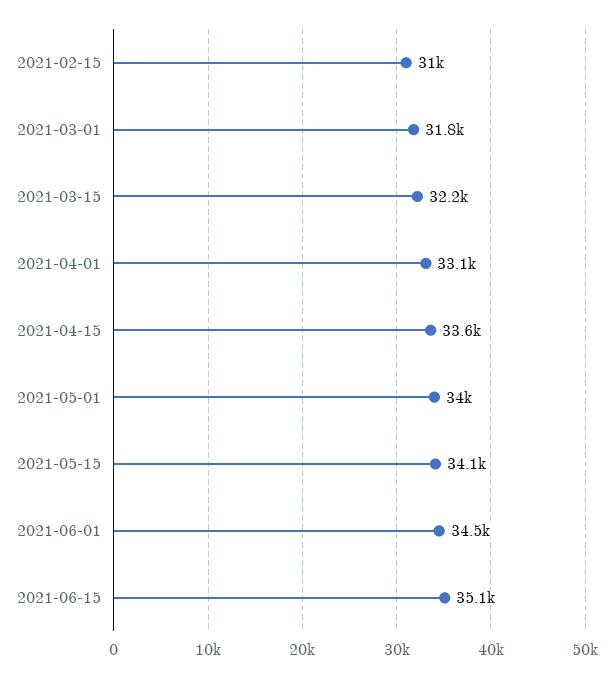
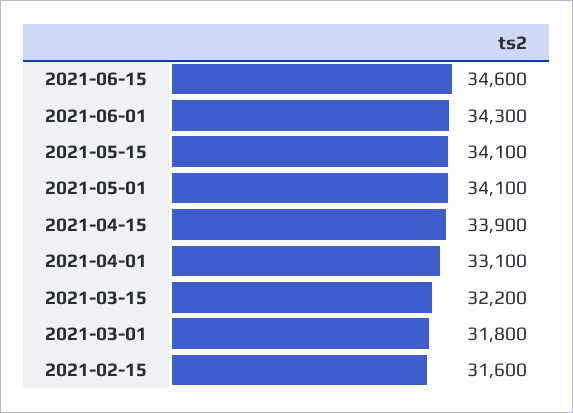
2021-02-15: 31000 -> 31600
2021-04-15: 33600 -> 33900
2021-05-01: 34000 -> 34100
2021-06-01: 34500 -> 34300
2021-06-15: 35100 -> 34600

